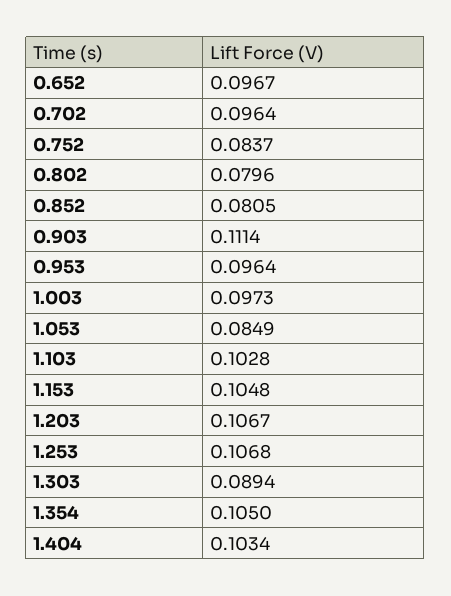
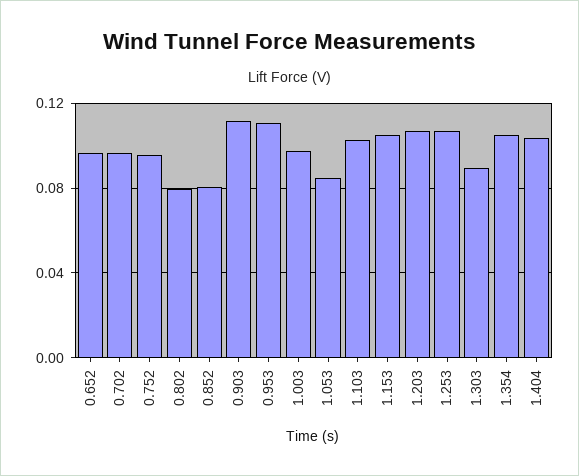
0.752: 0.0837 -> 0.095
0.953: 0.0964 -> 0.11

